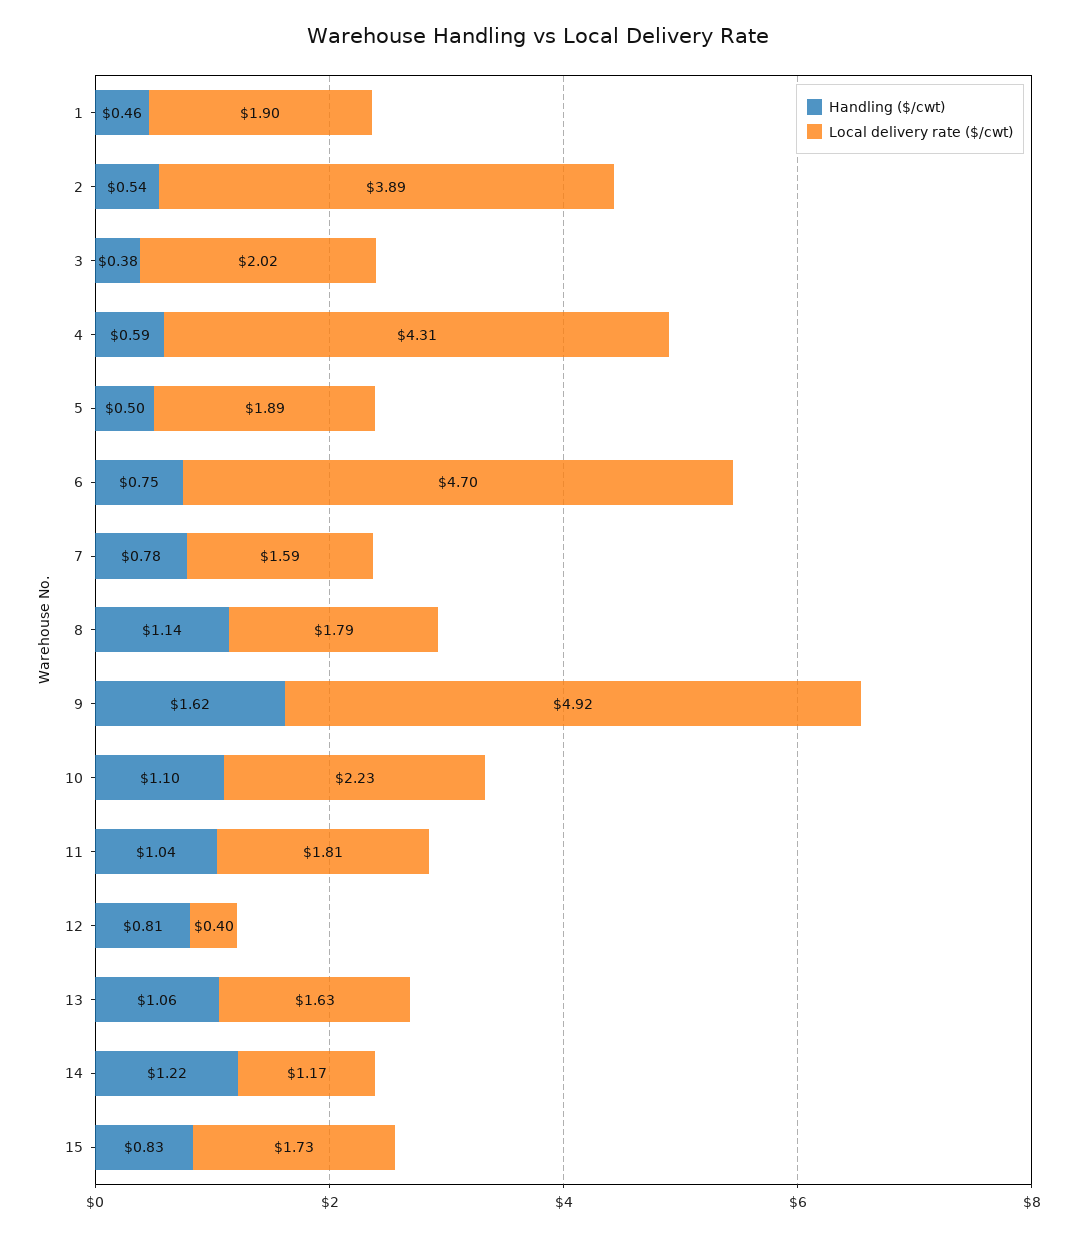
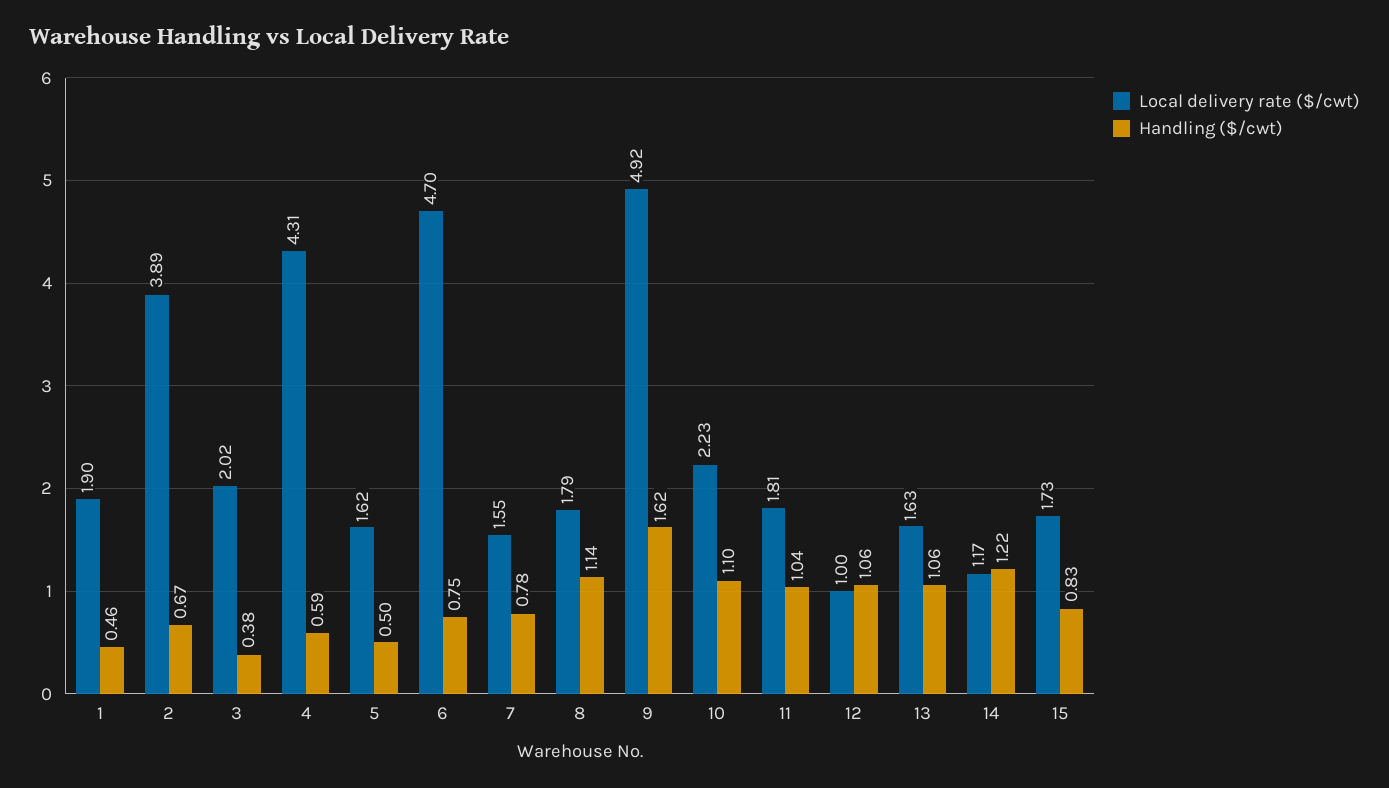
Handling ($/cwt), 2: 0.54 -> 0.67
Local delivery rate ($/cwt), 5: 1.89 -> 1.62
Local delivery rate ($/cwt), 7: 1.59 -> 1.55
Handling ($/cwt), 12: 0.81 -> 1.06
Local delivery rate ($/cwt), 12: 0.4 -> 1

